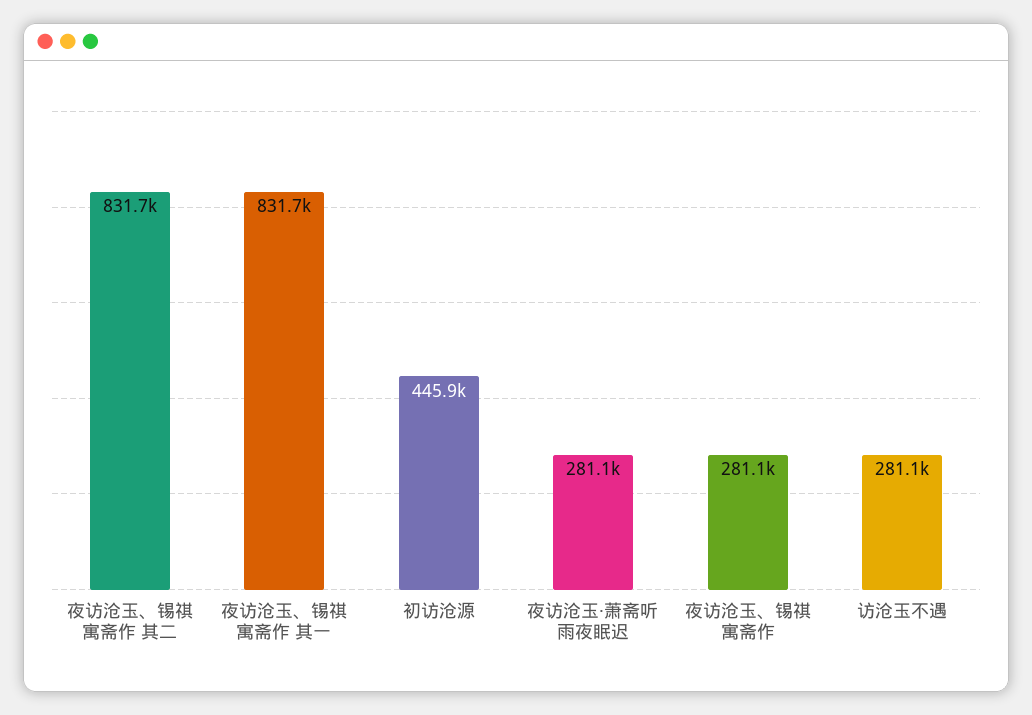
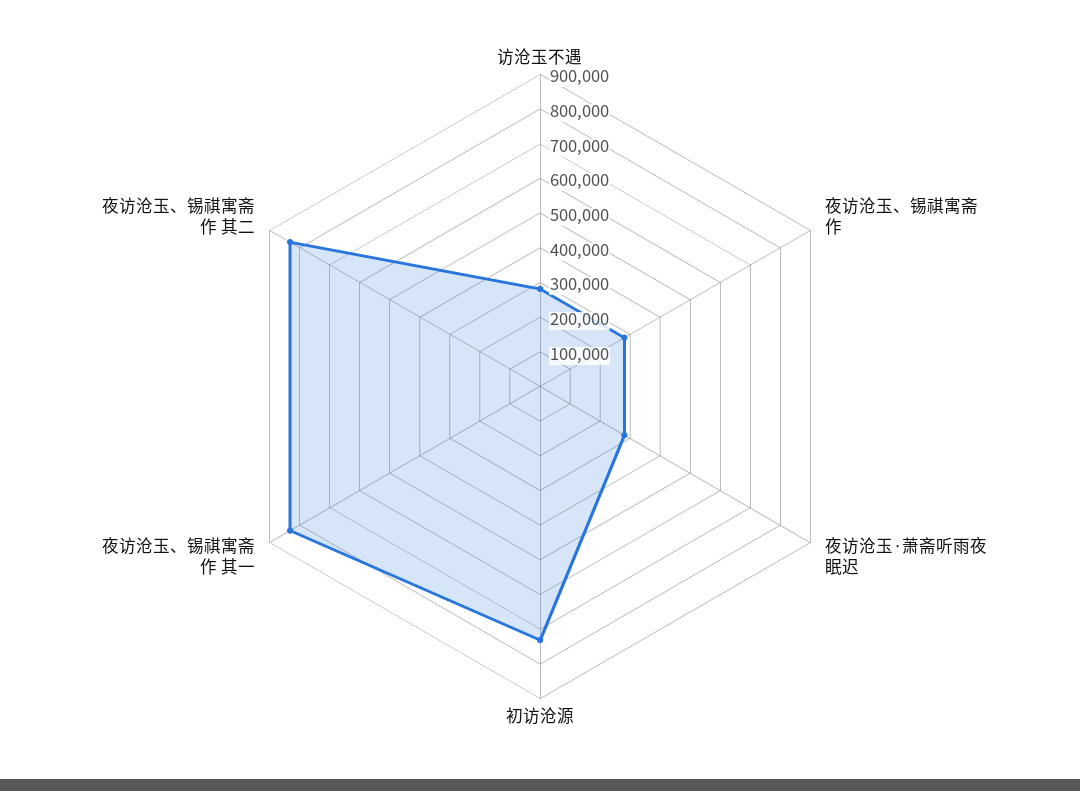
初访沧源: 445900 -> 725000

